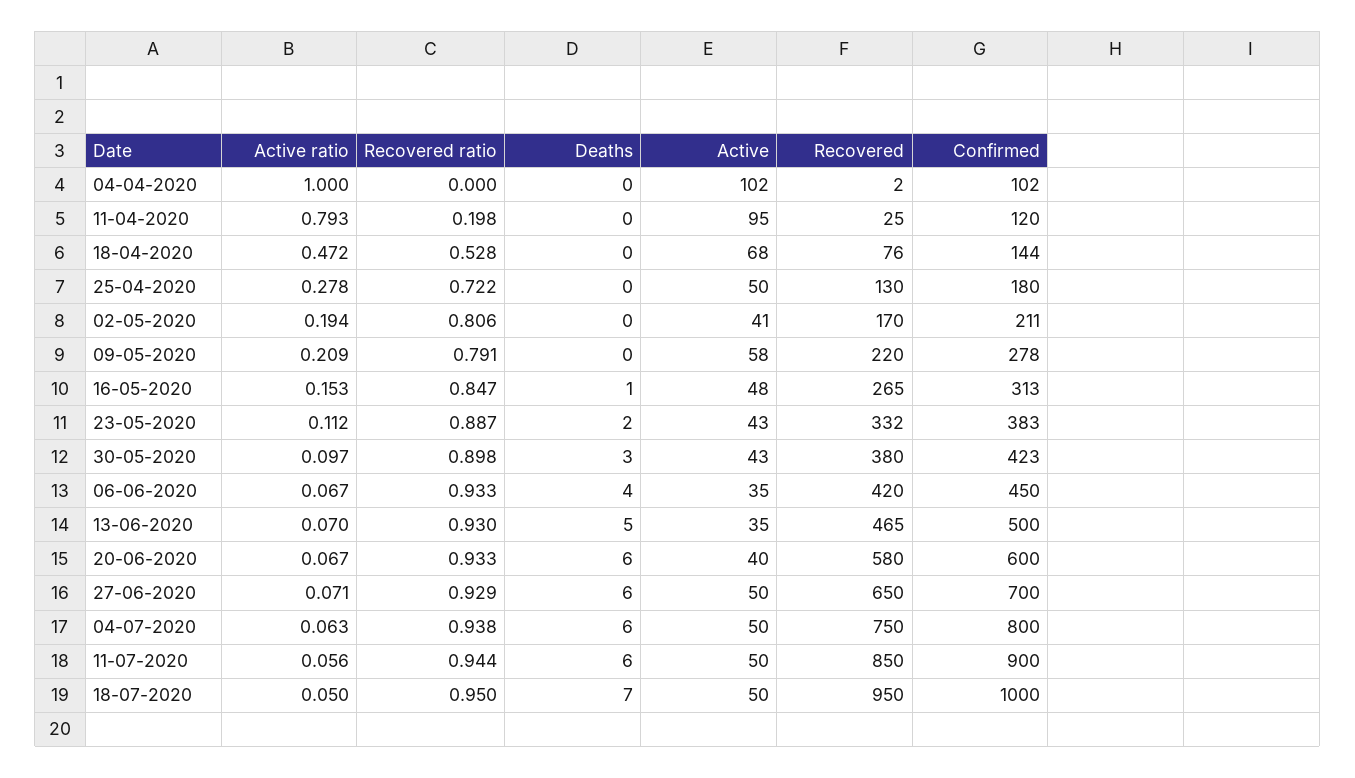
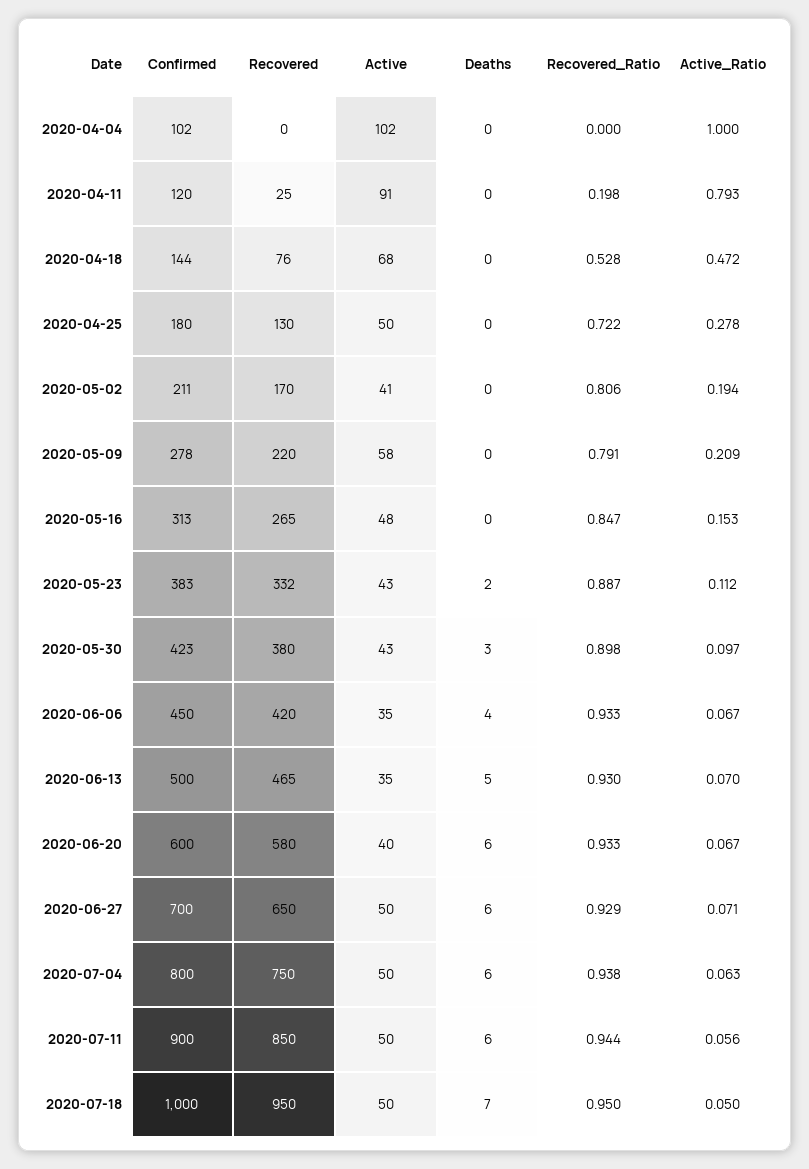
Recovered, 04-04-2020: 2 -> 0
Active, 11-04-2020: 95 -> 91
Deaths, 16-05-2020: 1 -> 0

